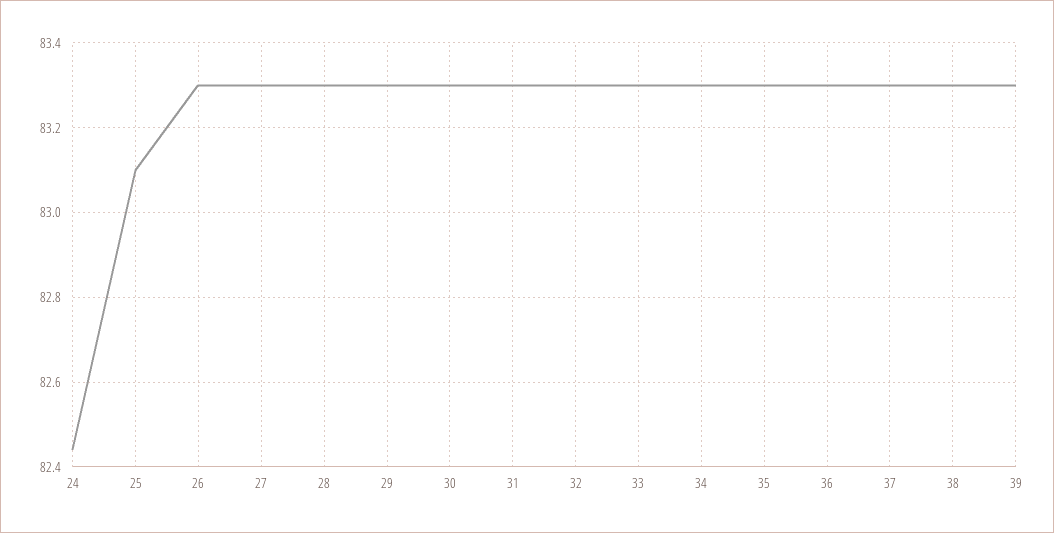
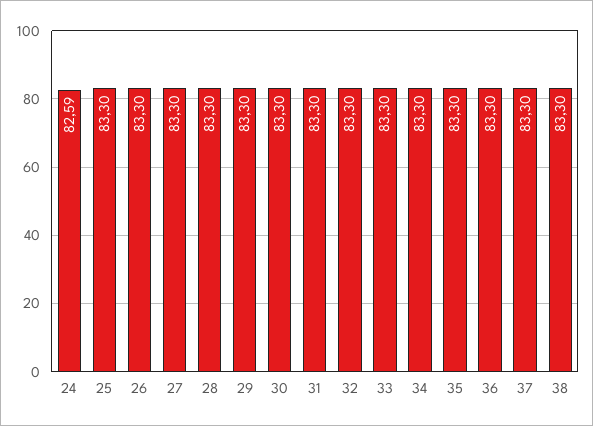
24: 82.45 -> 82.59
25: 83.1 -> 83.3
39: 83.3 -> none

